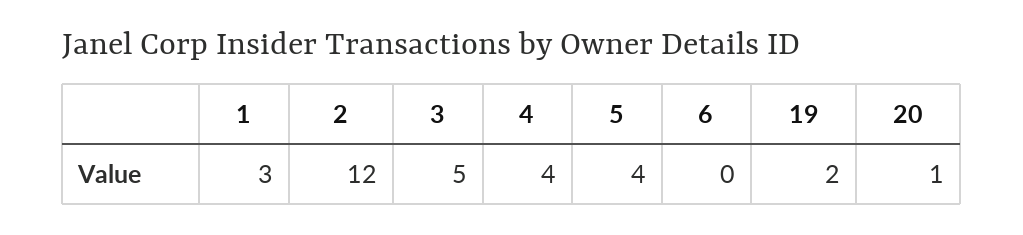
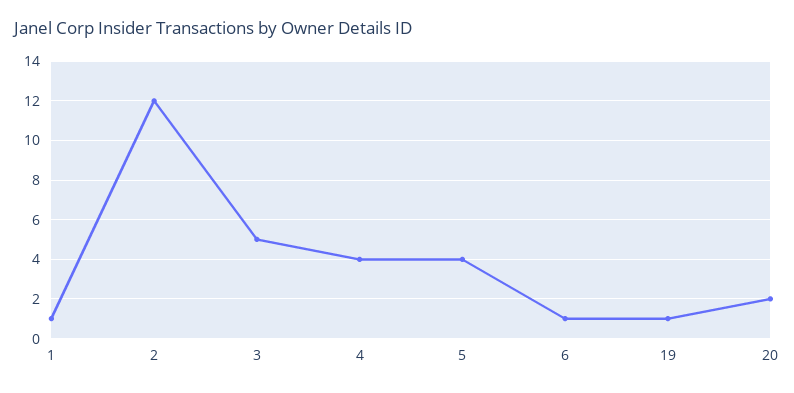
1: 3 -> 1
6: 0 -> 1
19: 2 -> 1
20: 1 -> 2

